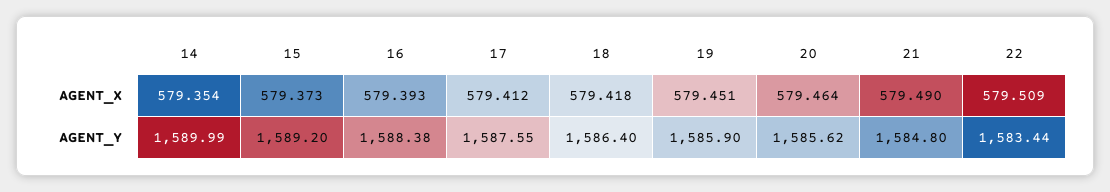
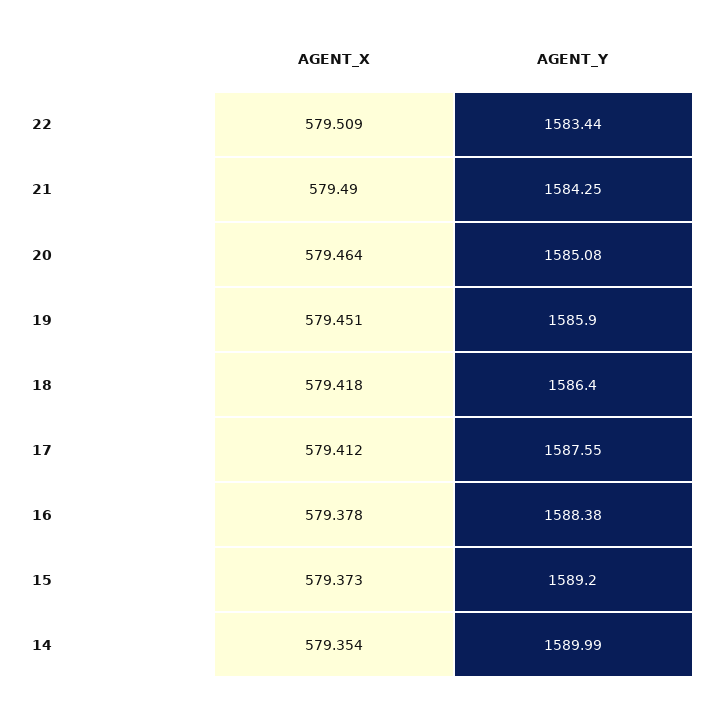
16, AGENT_X: 579.393 -> 579.378
20, AGENT_Y: 1585.62 -> 1585.08
21, AGENT_Y: 1584.8 -> 1584.25

